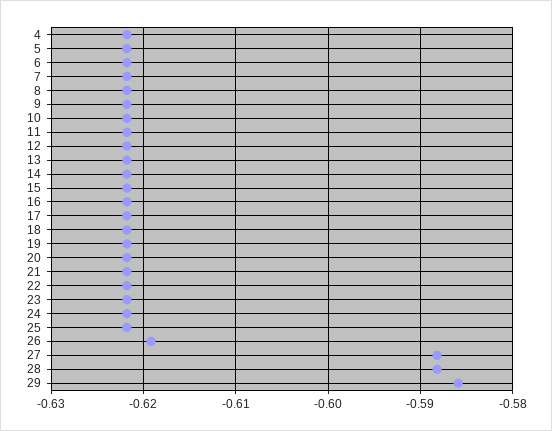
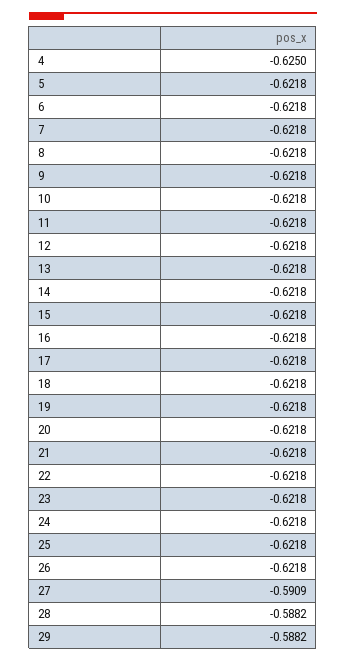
4: -0.622 -> -0.625
26: -0.619 -> -0.6218
27: -0.588 -> -0.5909
29: -0.586 -> -0.5882

